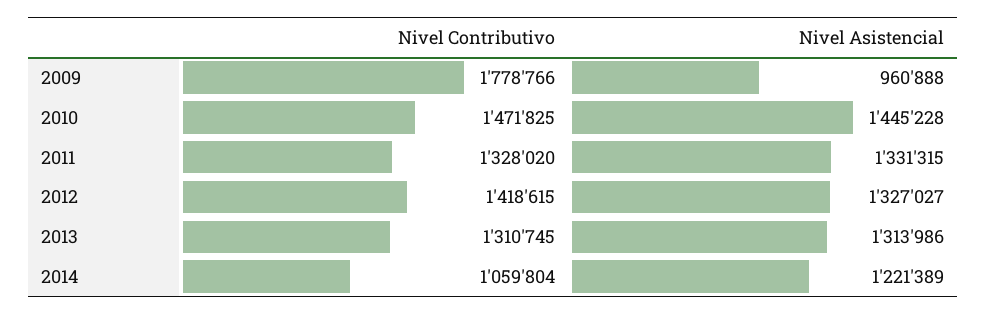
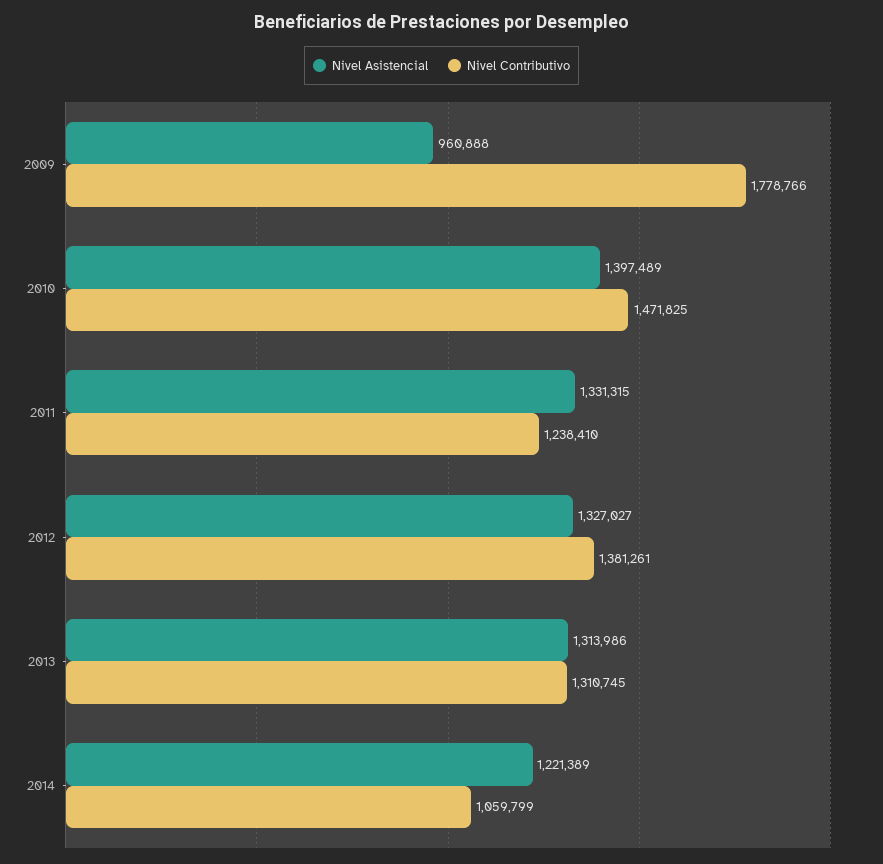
Nivel Asistencial, 2010: 1445228 -> 1397489
Nivel Contributivo, 2011: 1328020 -> 1238410
Nivel Contributivo, 2012: 1418615 -> 1381261
Nivel Contributivo, 2014: 1059804 -> 1059799

